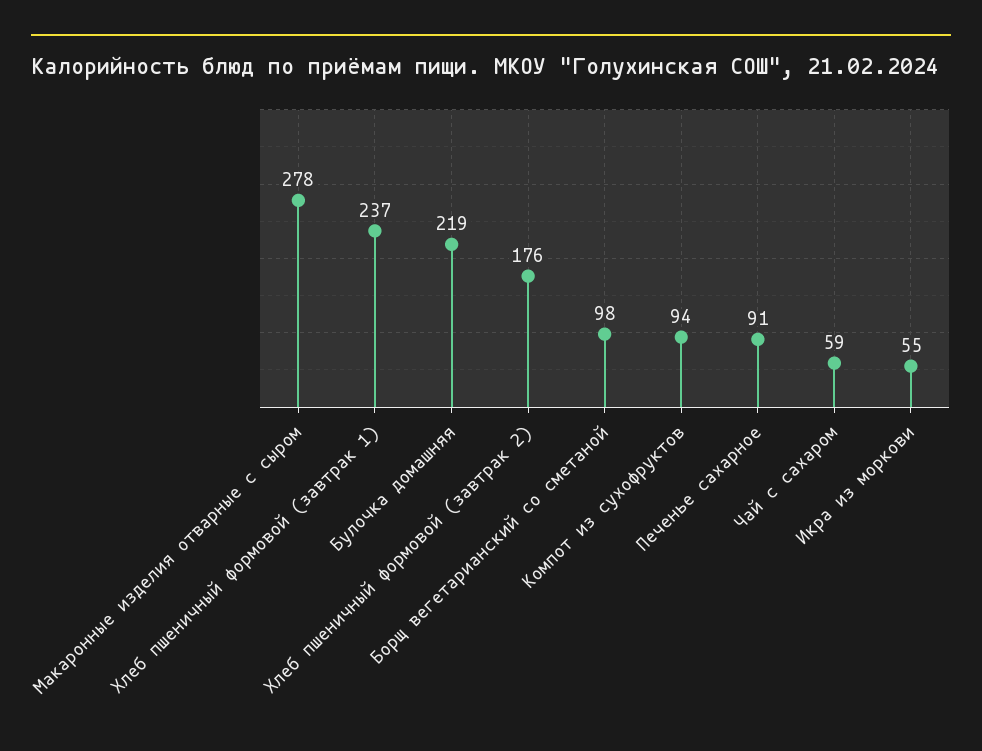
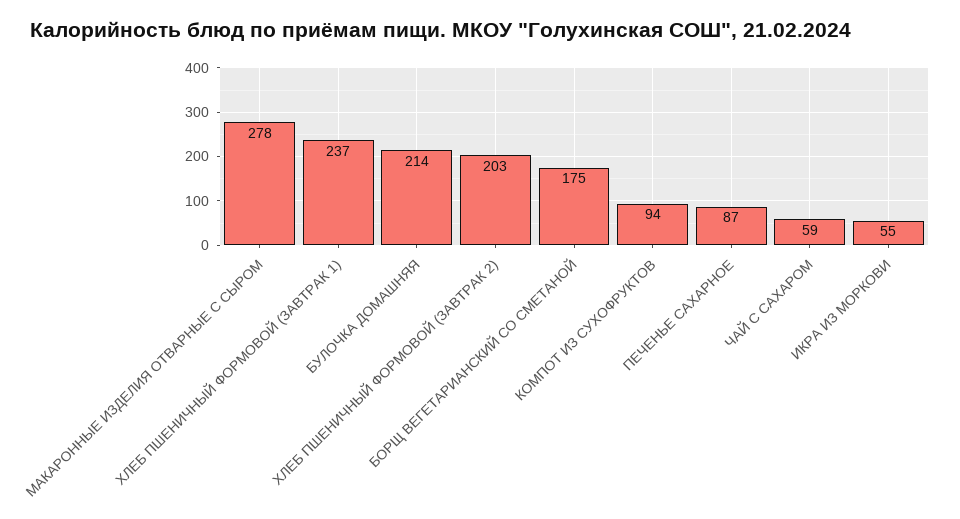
Булочка домашняя: 219 -> 214
Хлеб пшеничный формовой (завтрак 2): 176 -> 203
Борщ вегетарианский со сметаной: 98 -> 175
Печенье сахарное: 91 -> 87

